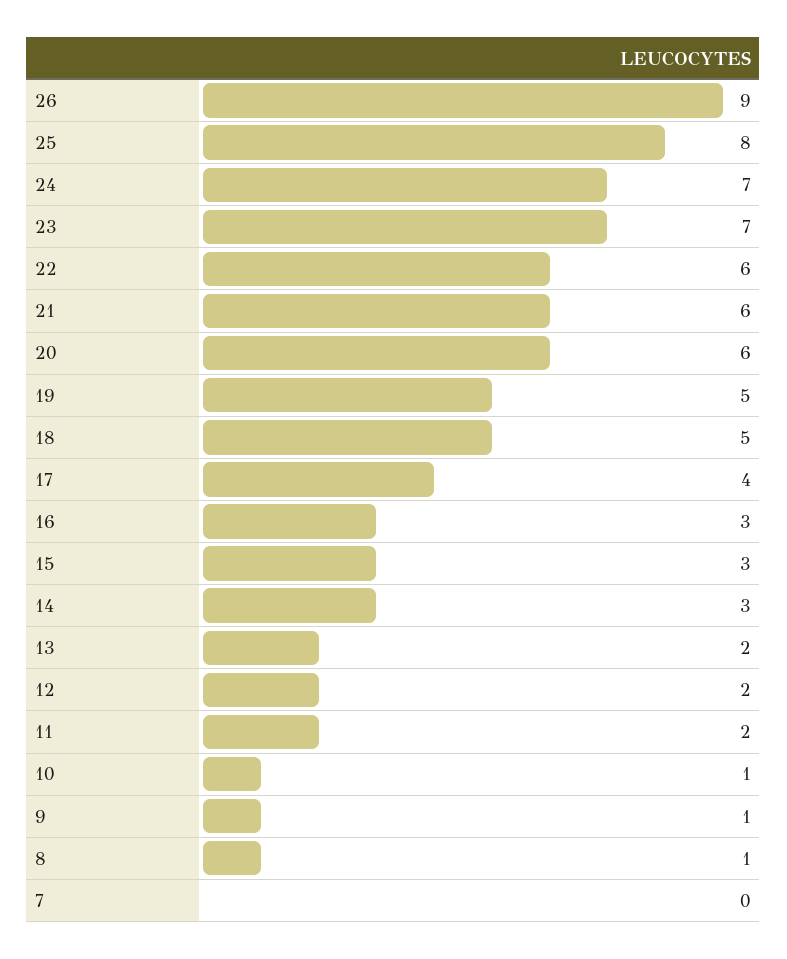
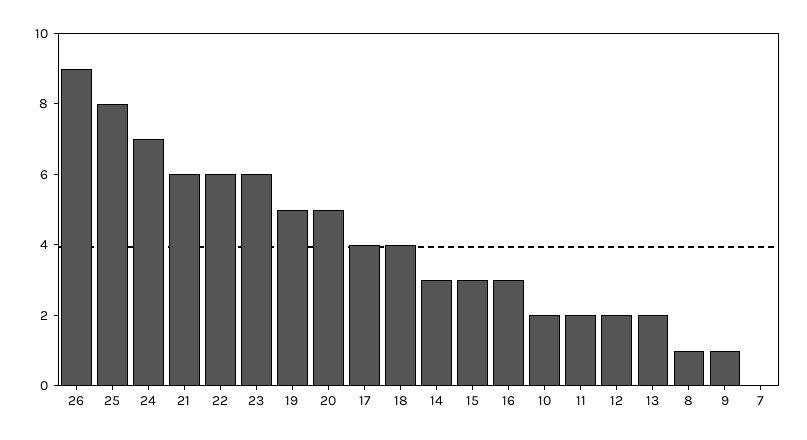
23: 7 -> 6
20: 6 -> 5
18: 5 -> 4
10: 1 -> 2

